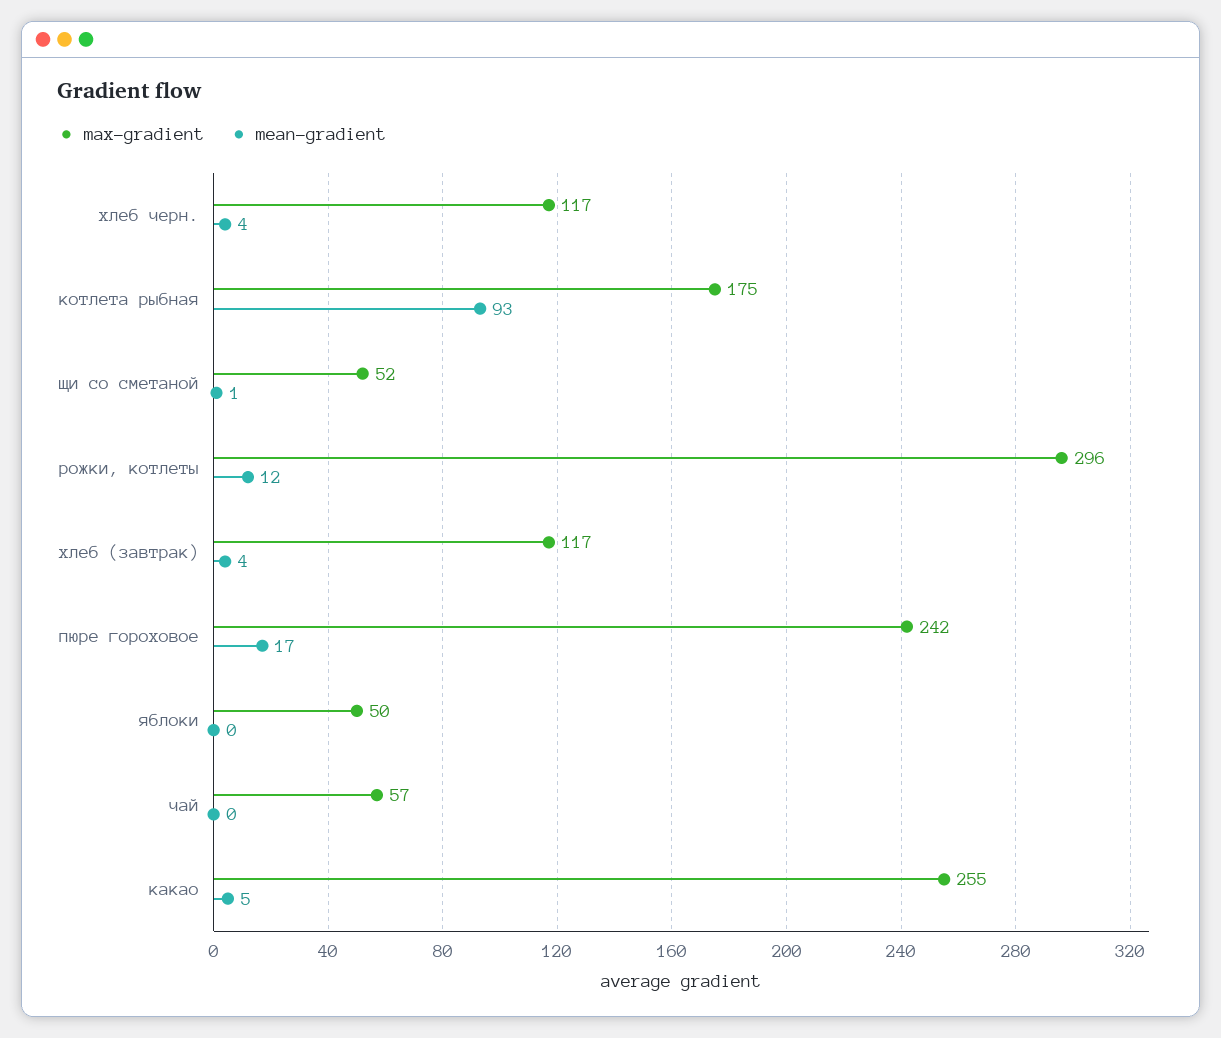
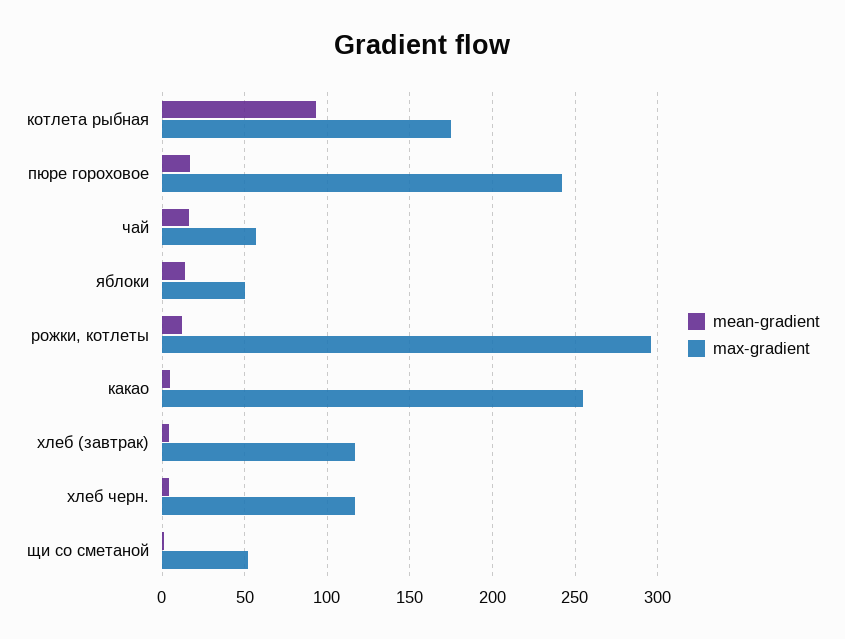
mean-gradient, яблоки: 0 -> 15
mean-gradient, чай: 0 -> 15

